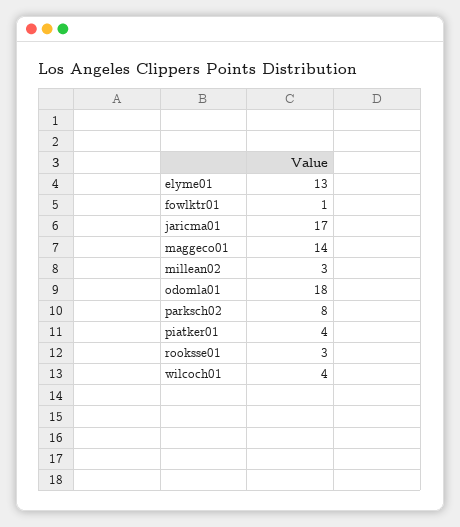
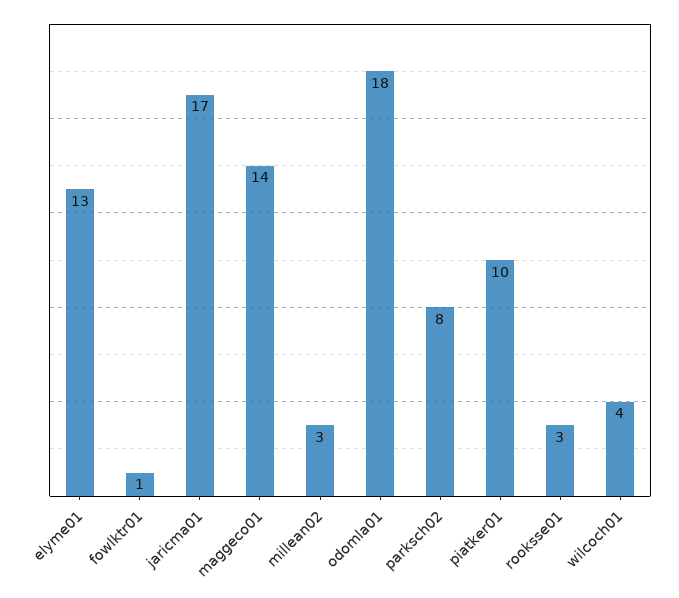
piatker01: 4 -> 10

